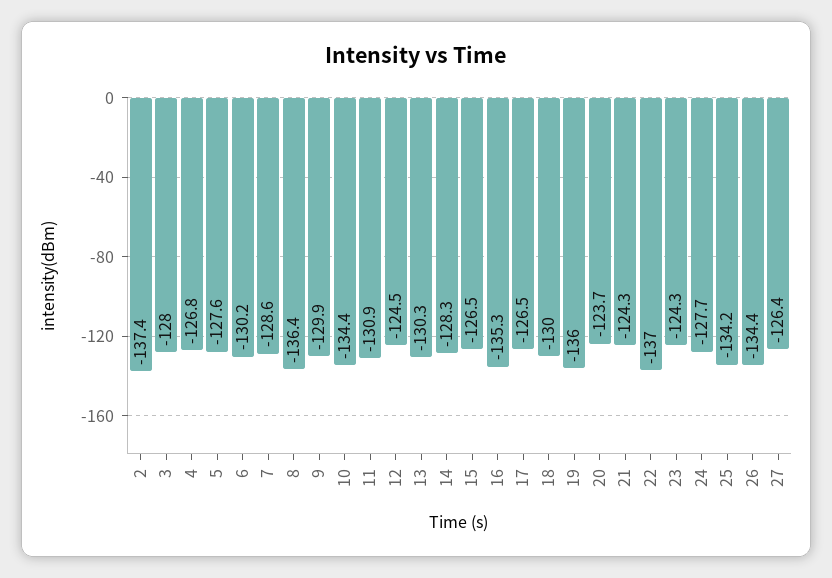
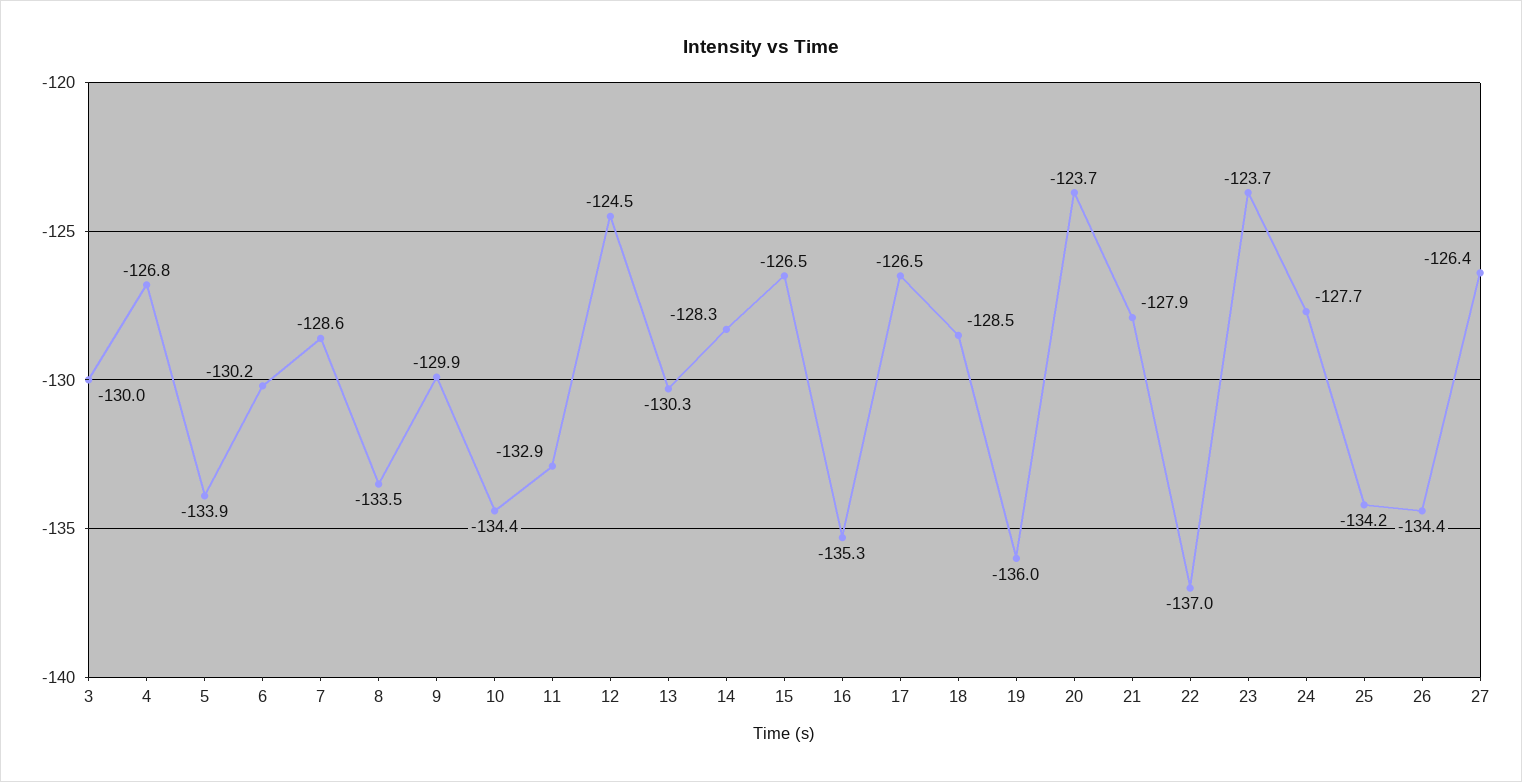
2: -137.4 -> none
3: -128 -> -130
5: -127.6 -> -133.9
8: -136.4 -> -133.5
11: -130.9 -> -132.9
18: -130 -> -128.5
21: -124.3 -> -127.9
23: -124.3 -> -123.7

